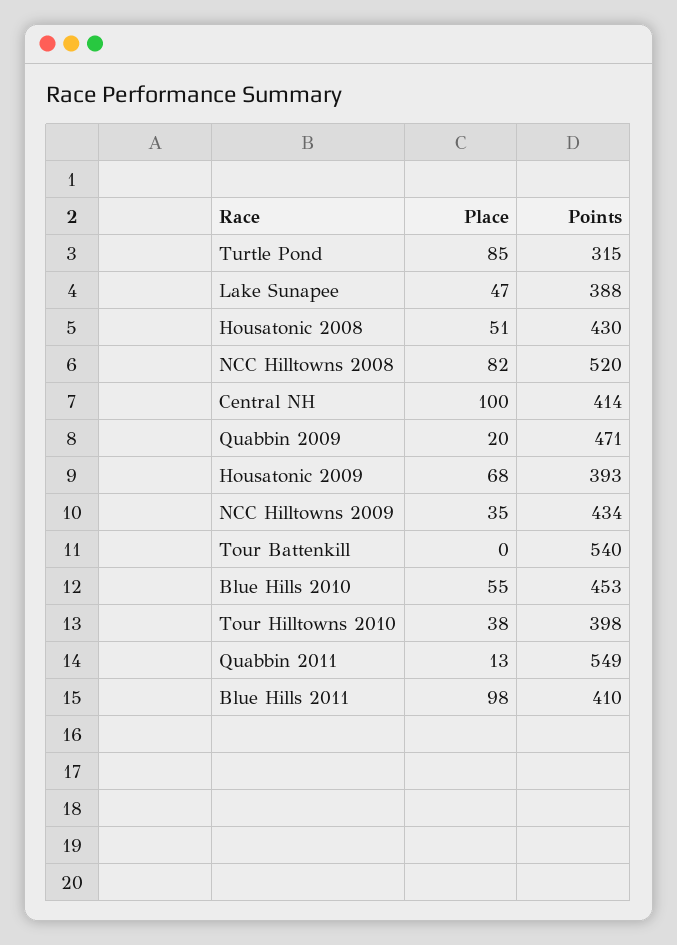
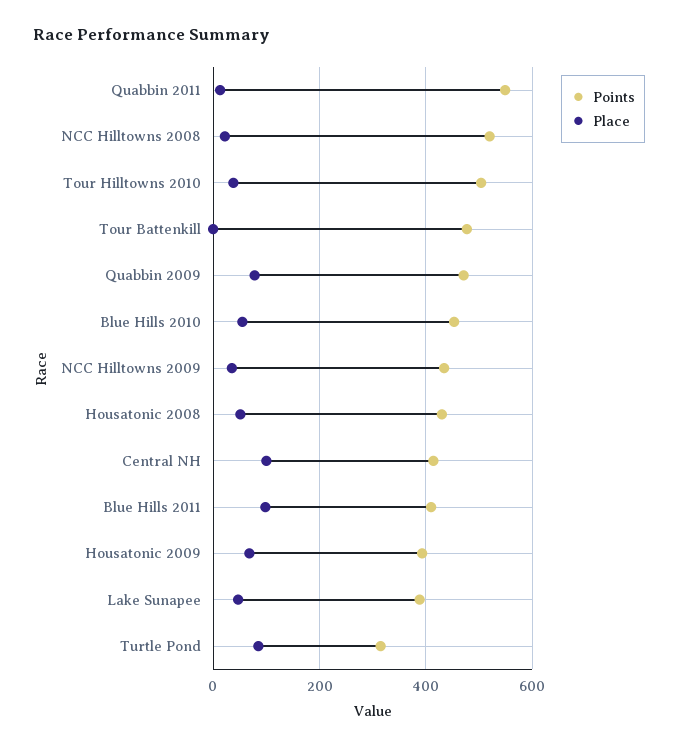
Place, NCC Hilltowns 2008: 82 -> 20
Place, Quabbin 2009: 20 -> 80
Points, Tour Battenkill: 540 -> 480
Points, Tour Hilltowns 2010: 398 -> 500

